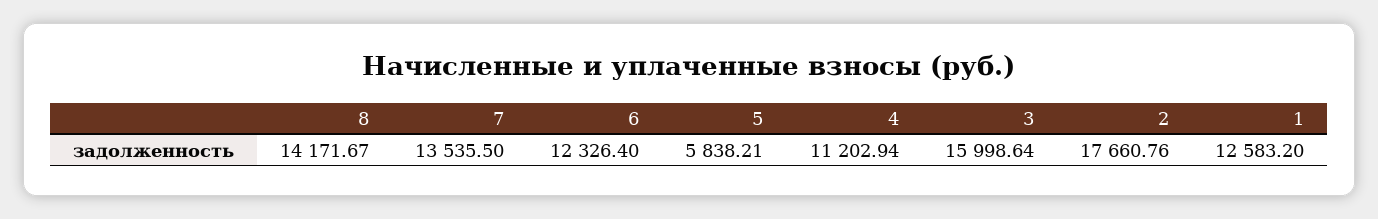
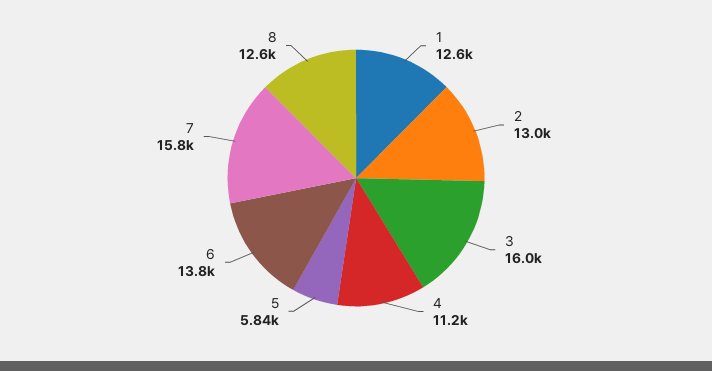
8: 14171.67 -> 12600
7: 13535.5 -> 15800
6: 12326.4 -> 13800
2: 17660.76 -> 13000

